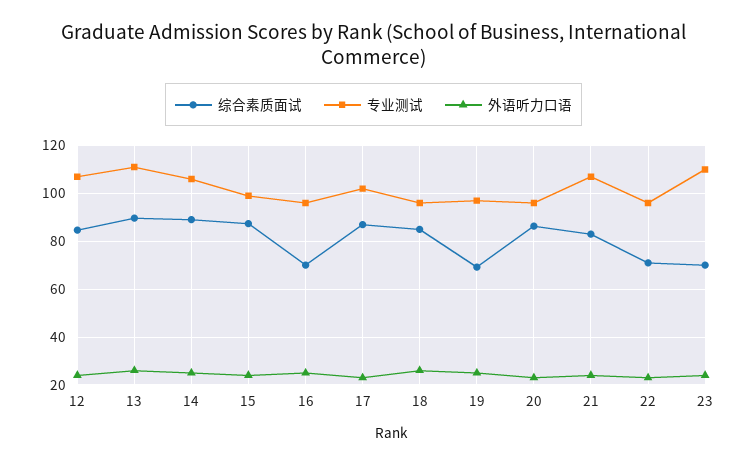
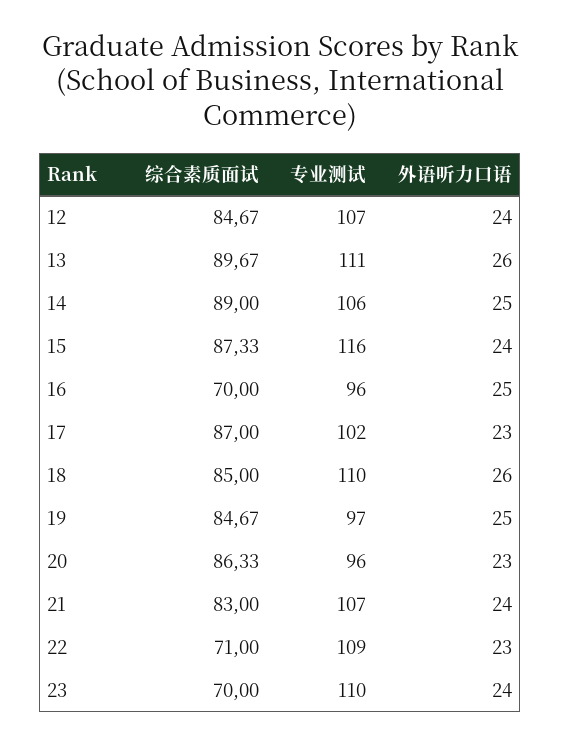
专业测试, 15: 100 -> 116
专业测试, 18: 95 -> 110
综合素质面试, 19: 70 -> 84.67
专业测试, 22: 95 -> 109

